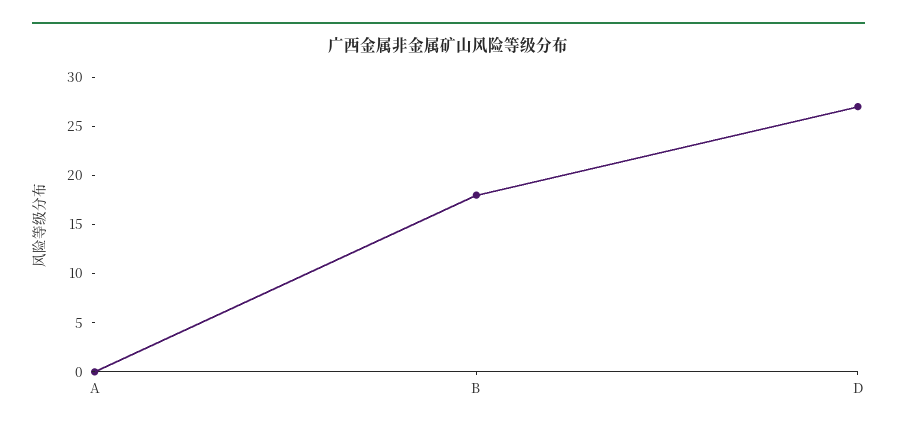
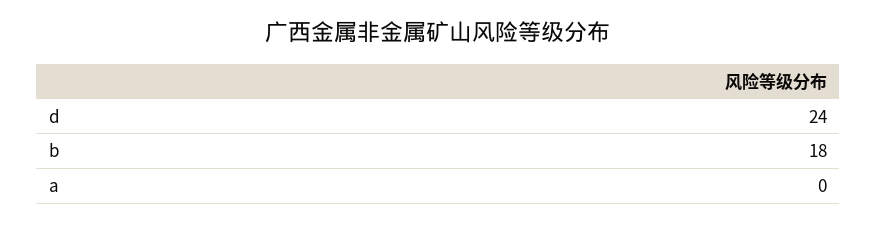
D: 27 -> 24

